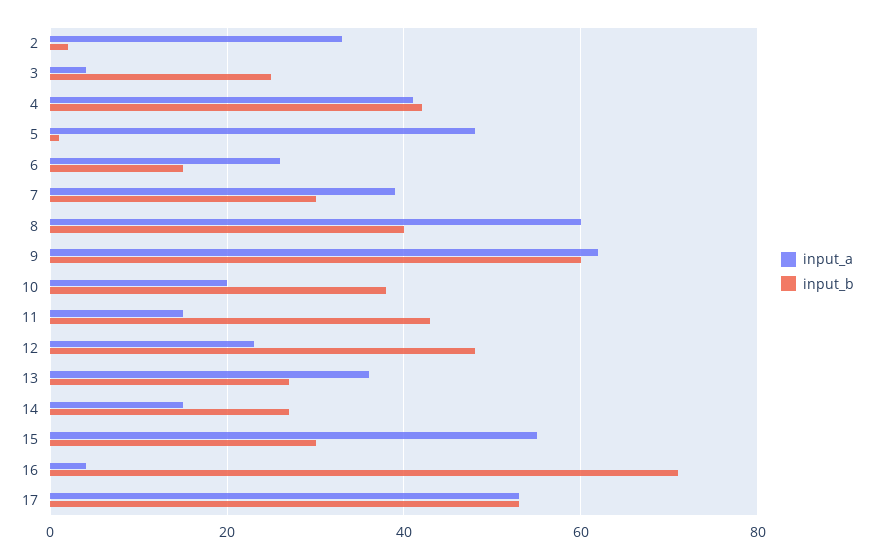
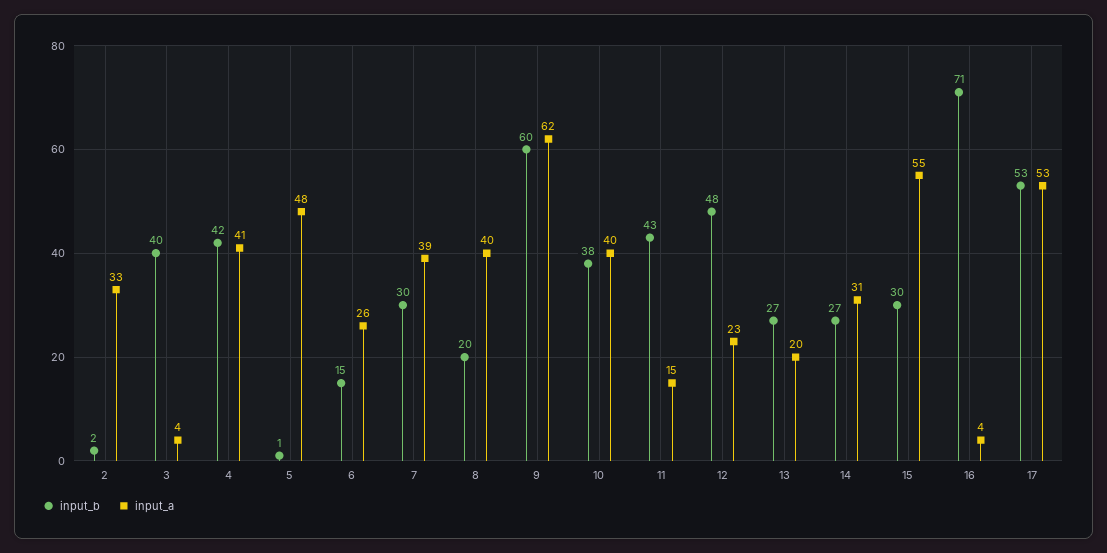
input_b, 3: 25 -> 40
input_a, 8: 60 -> 40
input_b, 8: 40 -> 20
input_a, 10: 20 -> 40
input_a, 13: 35 -> 20
input_a, 14: 15 -> 31

